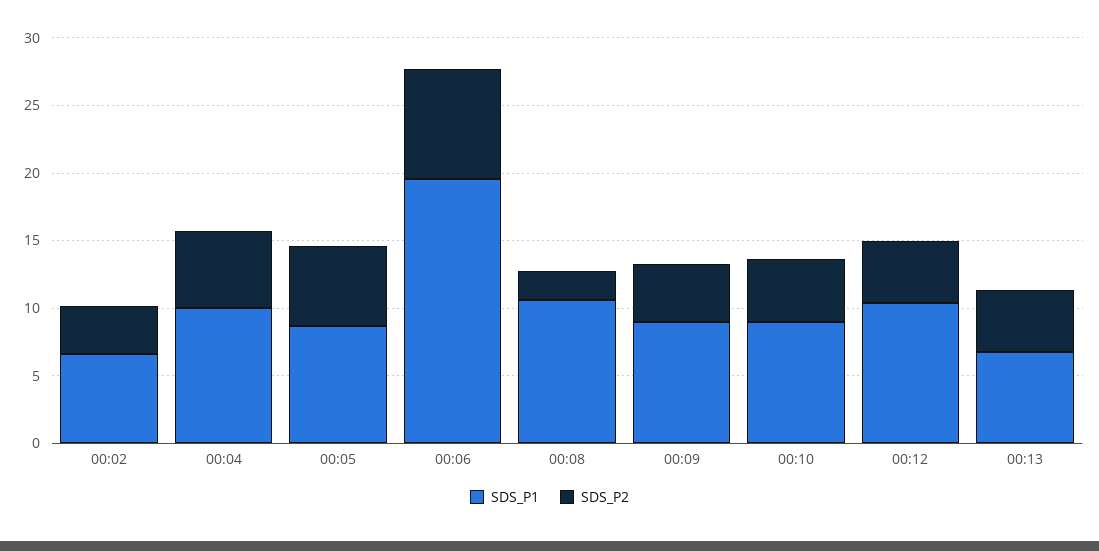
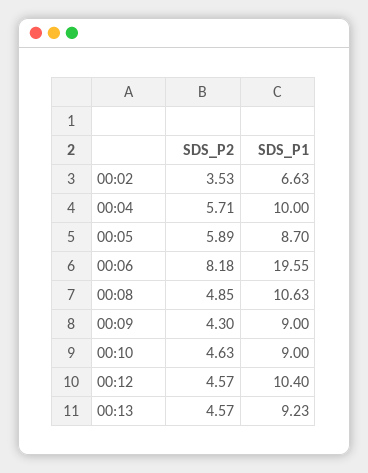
SDS_P2, 00:08: 2 -> 4.85
SDS_P1, 00:13: 7 -> 9.23

